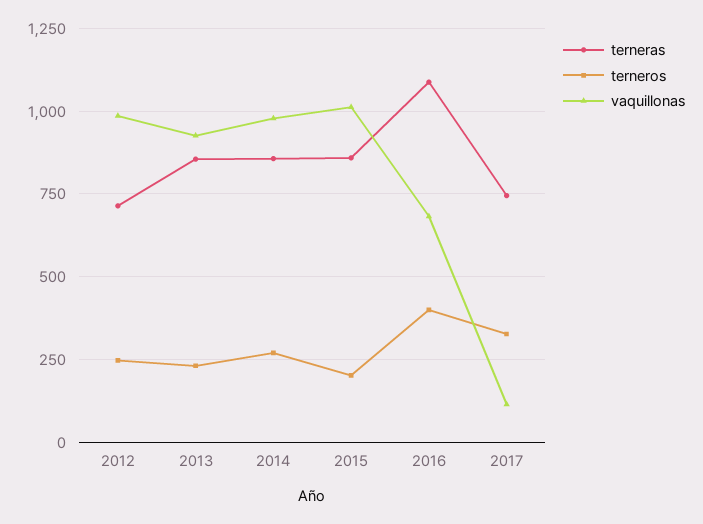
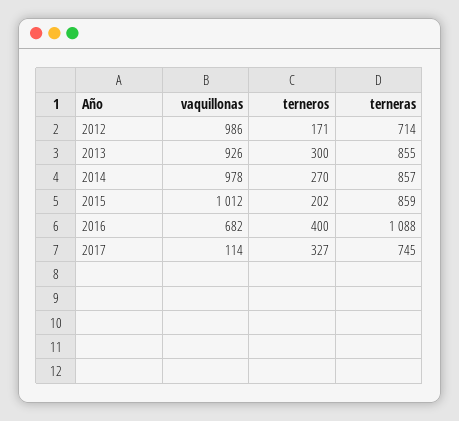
terneros, 2012: 250 -> 171
terneros, 2013: 225 -> 300

